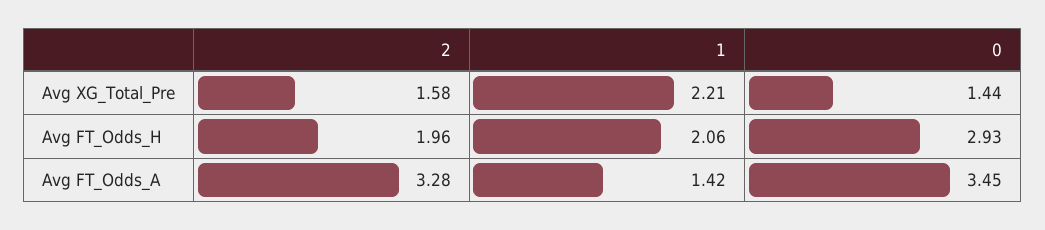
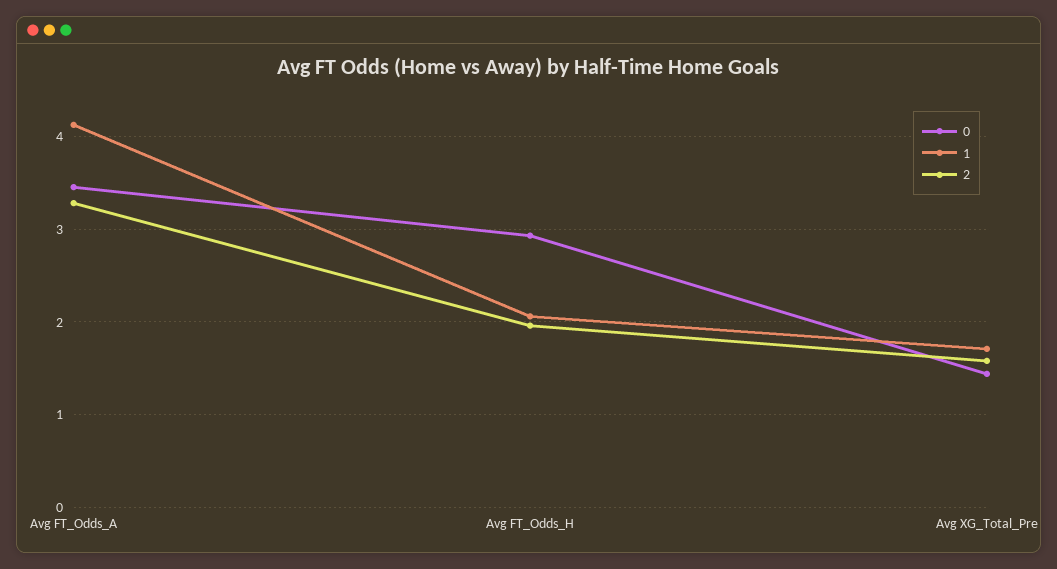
1, Avg XG_Total_Pre: 2.21 -> 1.7
1, Avg FT_Odds_A: 1.42 -> 4.1

